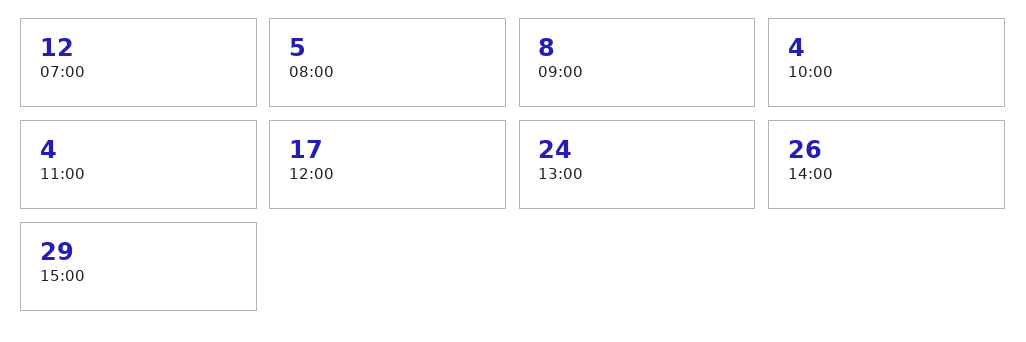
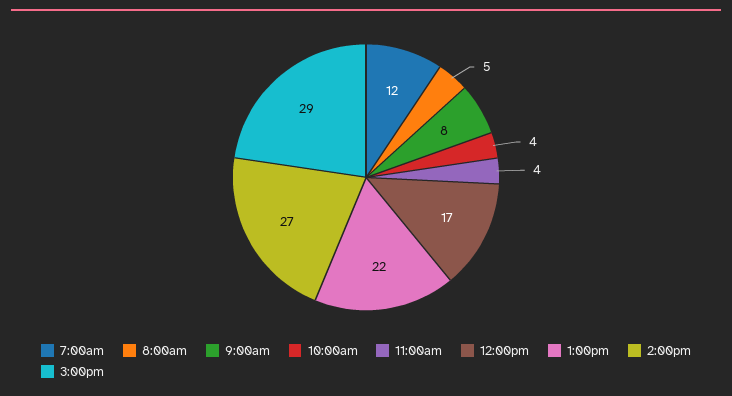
13:00: 24 -> 22
14:00: 26 -> 27

